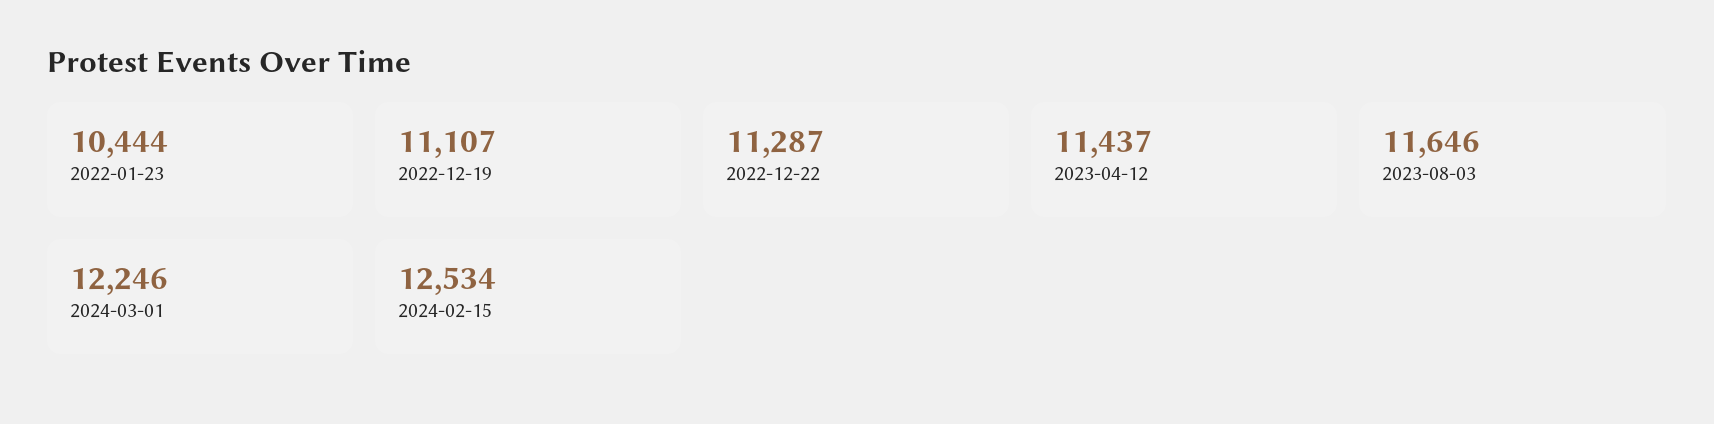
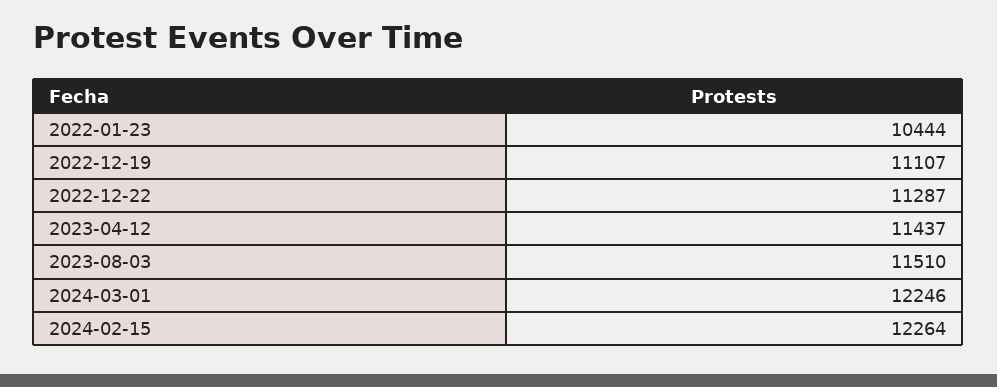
2023-08-03: 11646 -> 11510
2024-02-15: 12534 -> 12264

